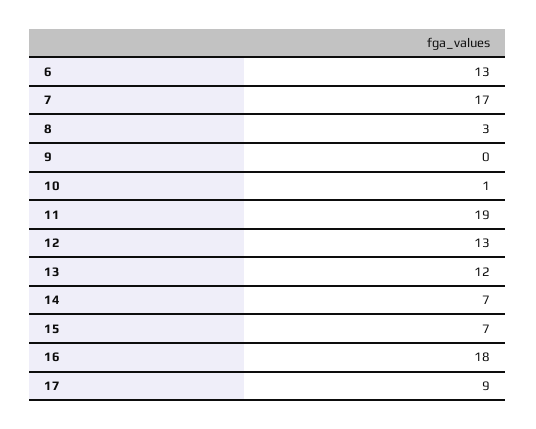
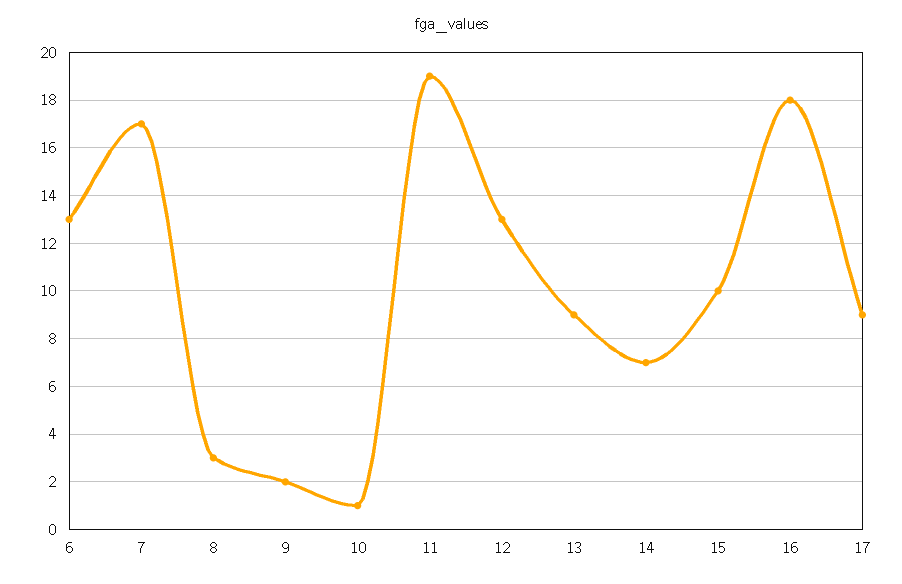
9: 0 -> 2
13: 12 -> 9
15: 7 -> 10

